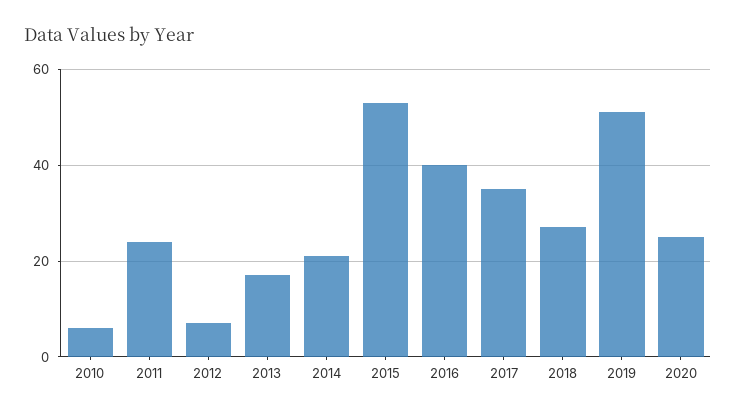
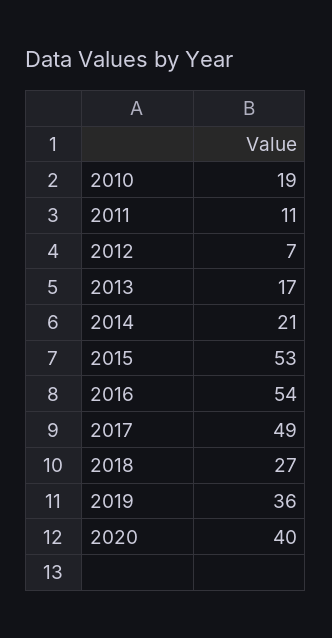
2010: 5 -> 19
2011: 25 -> 11
2016: 40 -> 54
2017: 35 -> 49
2019: 50 -> 36
2020: 25 -> 40

